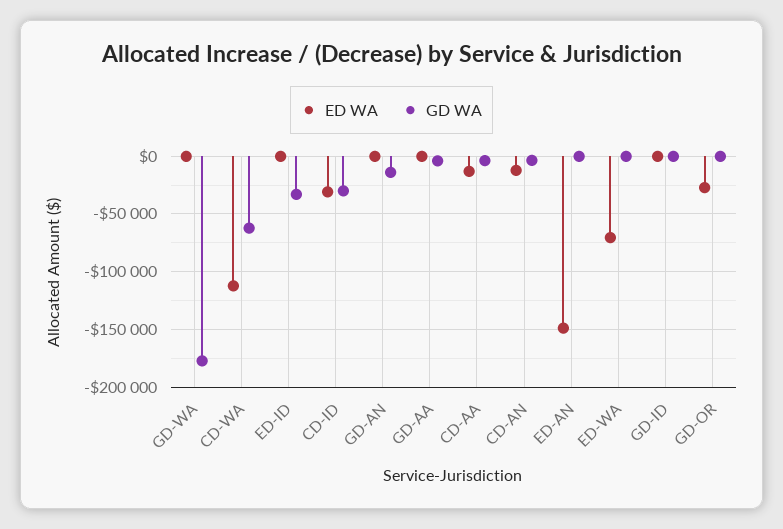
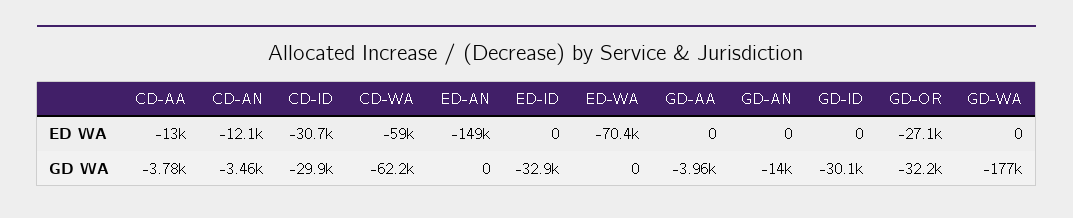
ED WA, CD-WA: -110000 -> -59000
GD WA, GD-ID: 0 -> -30100
GD WA, GD-OR: 0 -> -32200

